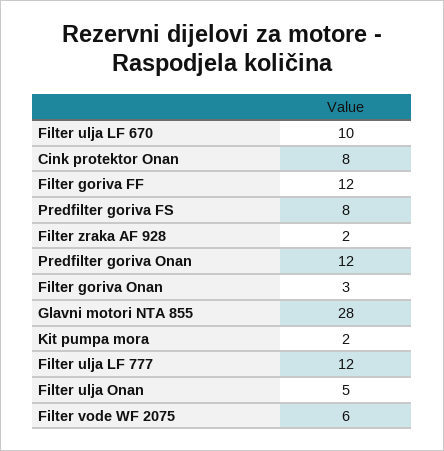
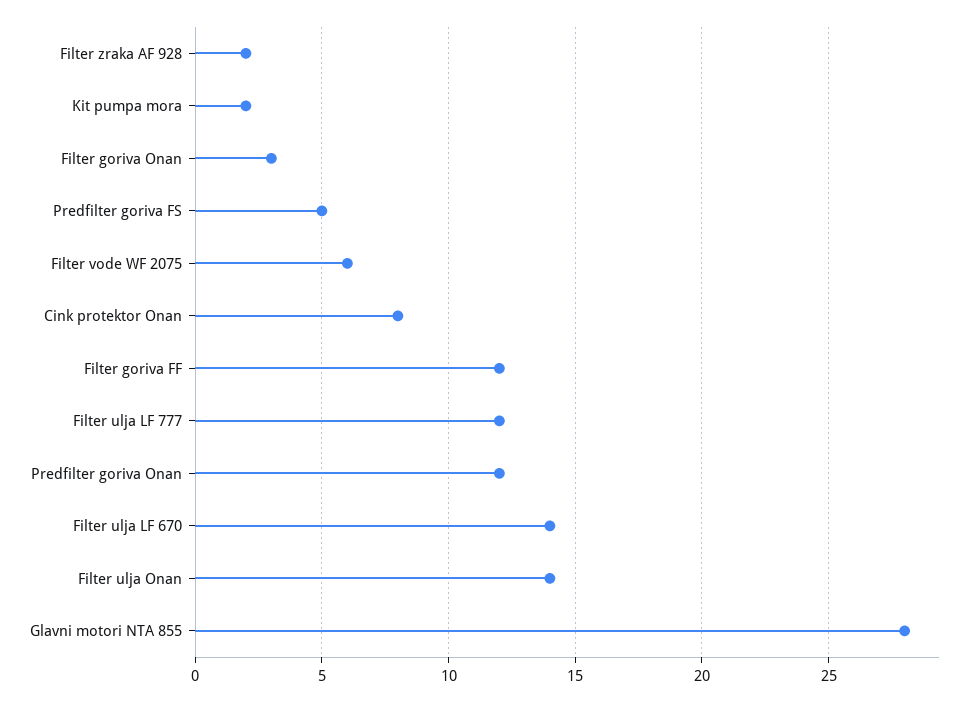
Filter ulja LF 670: 10 -> 14
Predfilter goriva FS: 8 -> 5
Filter ulja Onan: 5 -> 14

